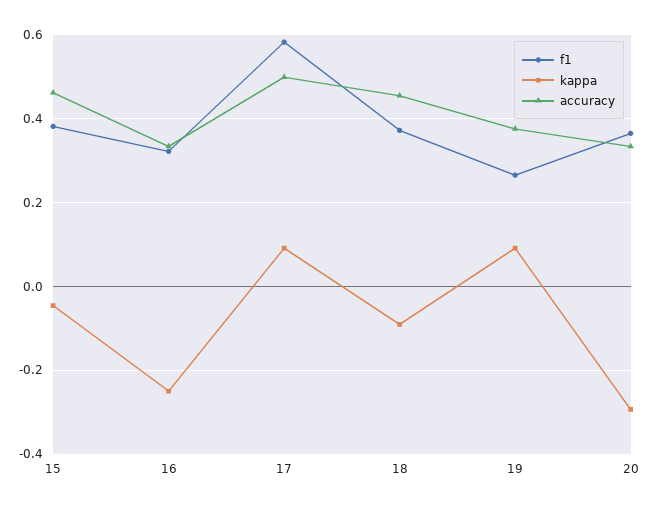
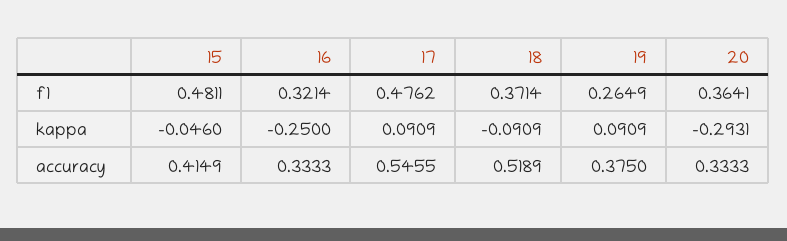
f1, 15: 0.38 -> 0.4811
accuracy, 15: 0.46 -> 0.4149
f1, 17: 0.58 -> 0.4762
accuracy, 17: 0.5 -> 0.5455
accuracy, 18: 0.46 -> 0.5189

